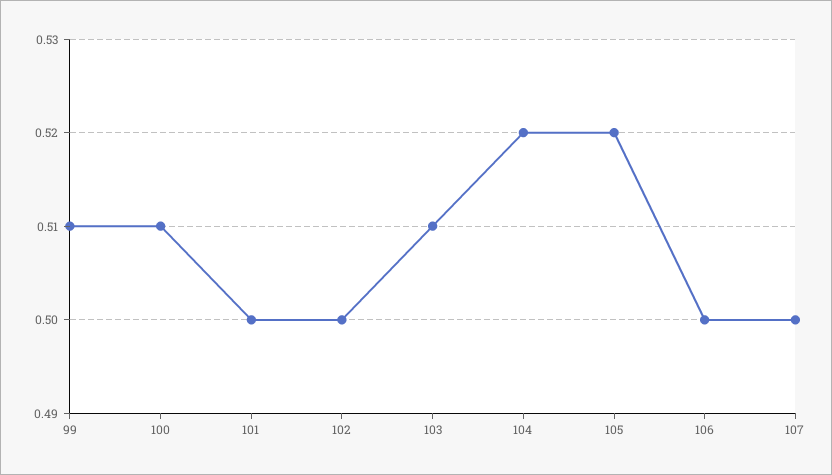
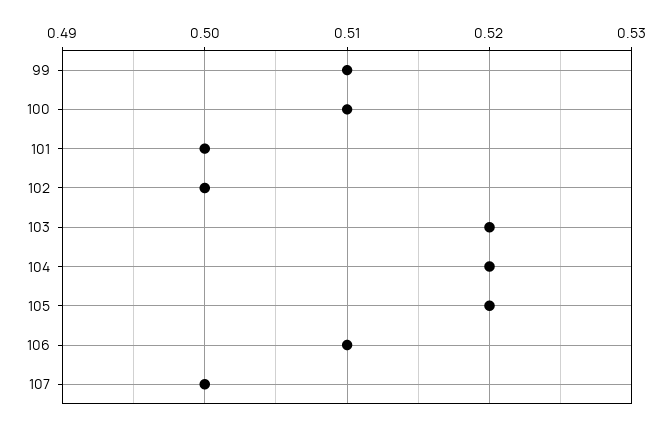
103: 0.51 -> 0.52
106: 0.5 -> 0.51

